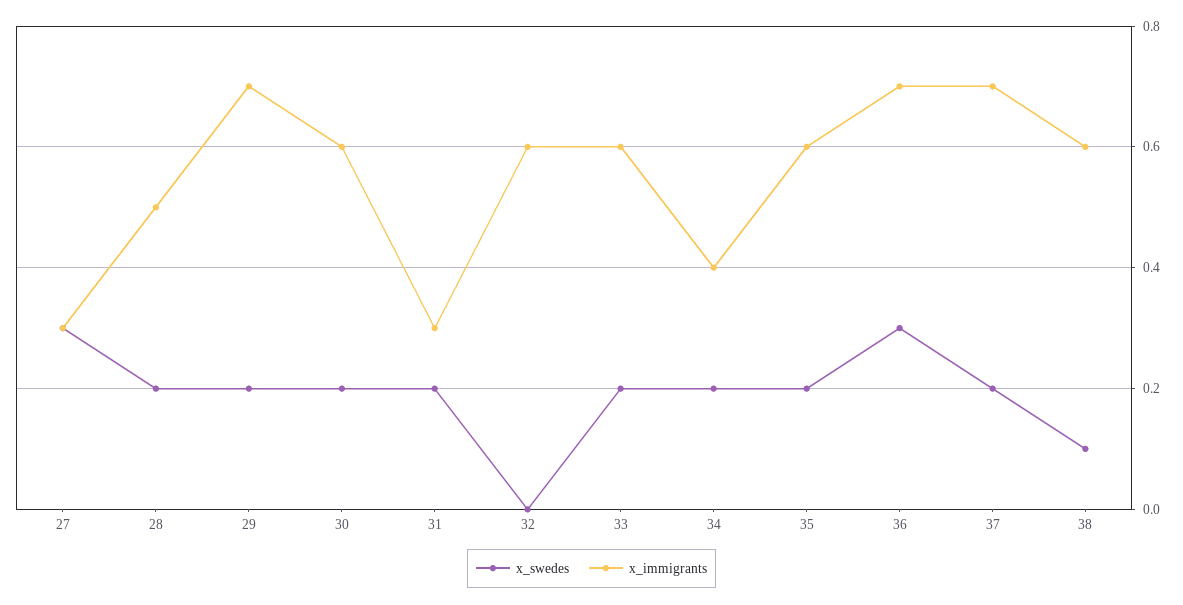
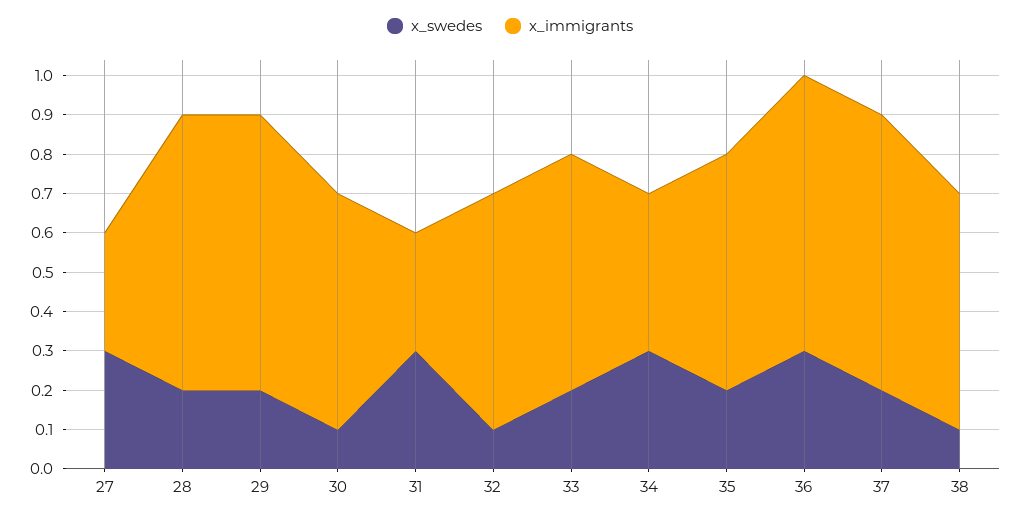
x_immigrants, 28: 0.5 -> 0.7
x_swedes, 30: 0.2 -> 0.1
x_swedes, 31: 0.2 -> 0.3
x_swedes, 32: 0 -> 0.1
x_swedes, 34: 0.2 -> 0.3

